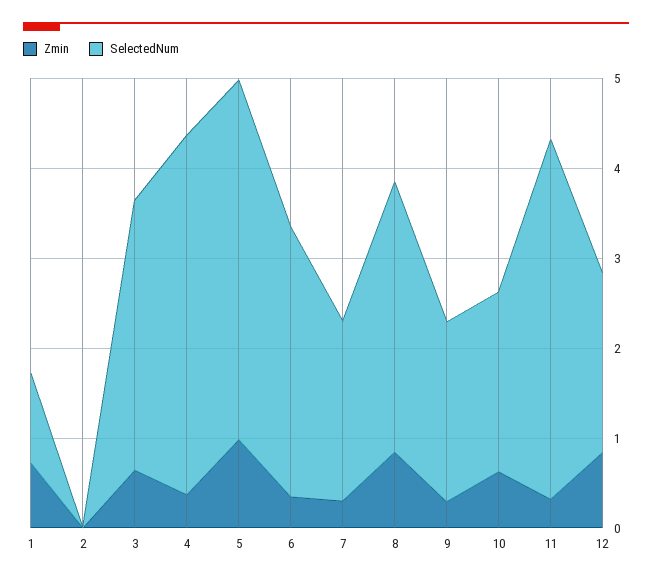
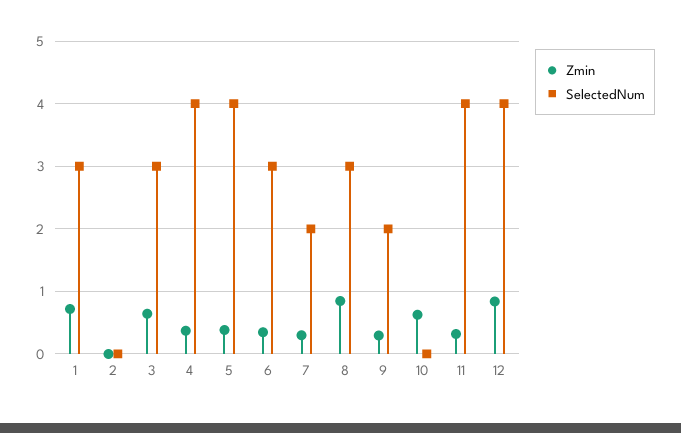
SelectedNum, 1: 1 -> 3
Zmin, 5: 1 -> 0.4
SelectedNum, 10: 2 -> 0
SelectedNum, 12: 2 -> 4

